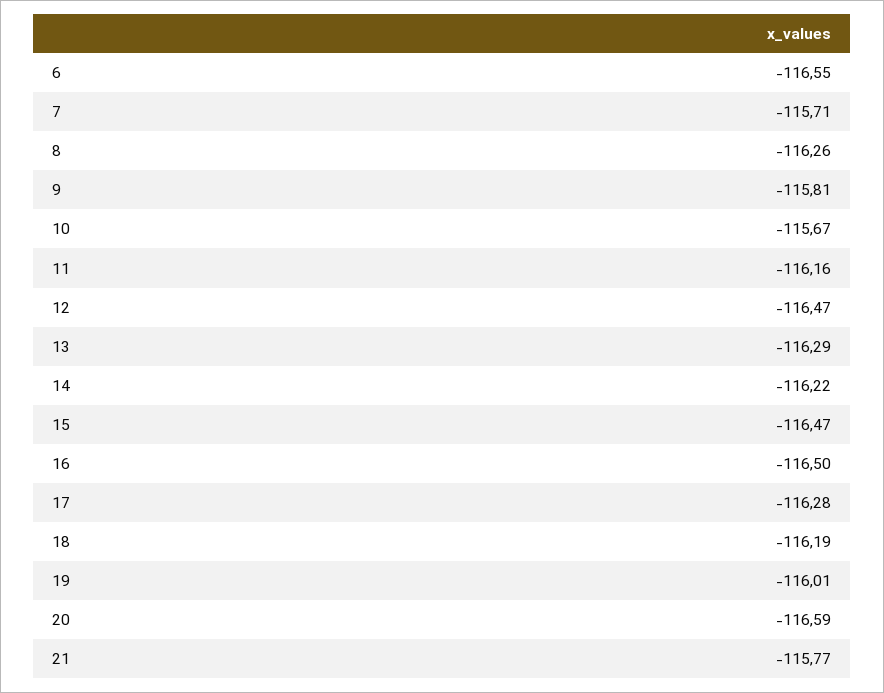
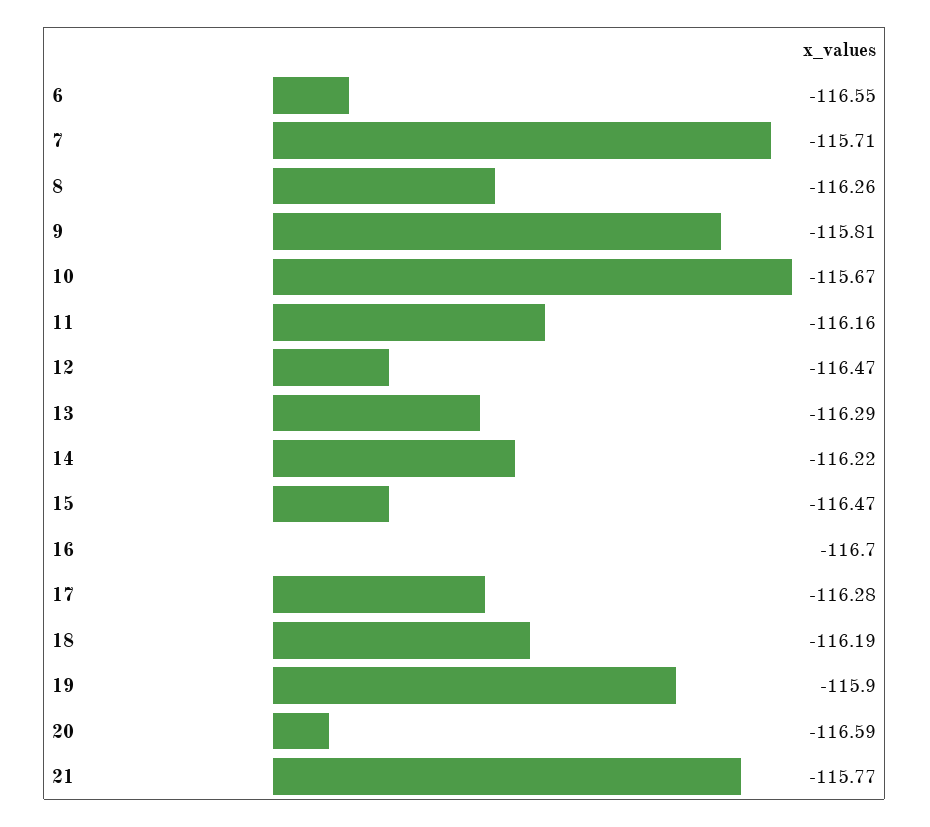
16: -116.5 -> -116.7
19: -116.01 -> -115.9

